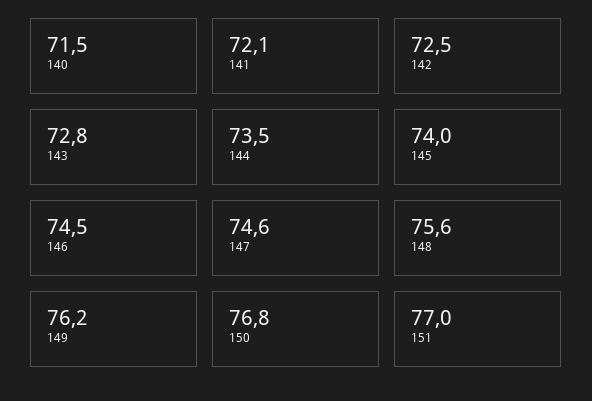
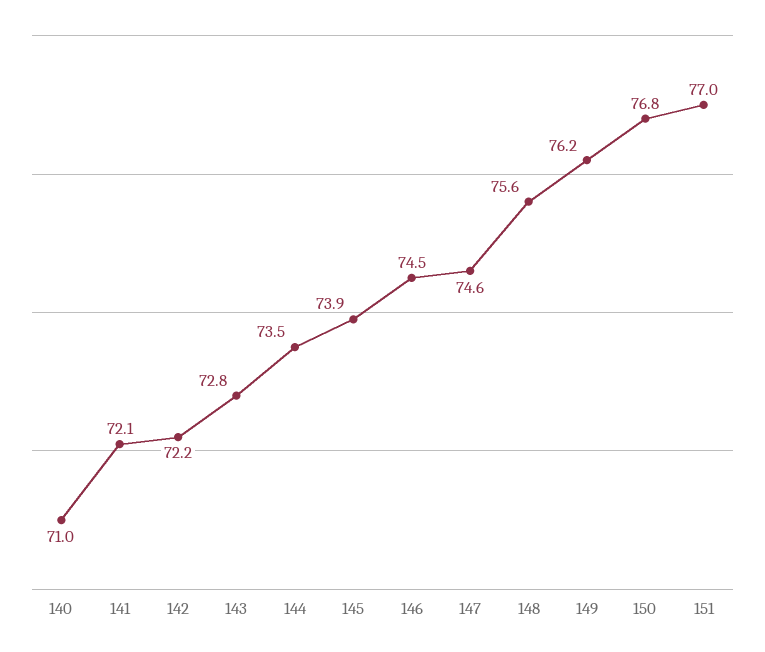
140: 71.5 -> 71
142: 72.5 -> 72.2
145: 74 -> 73.9

